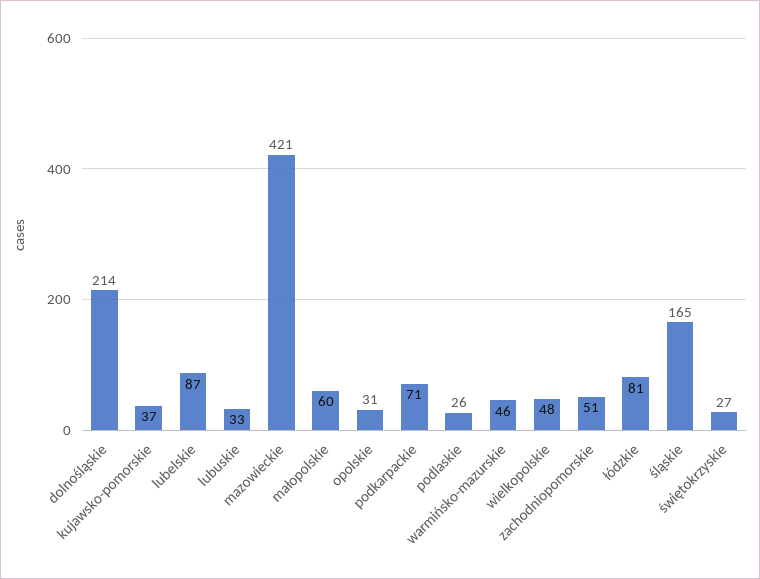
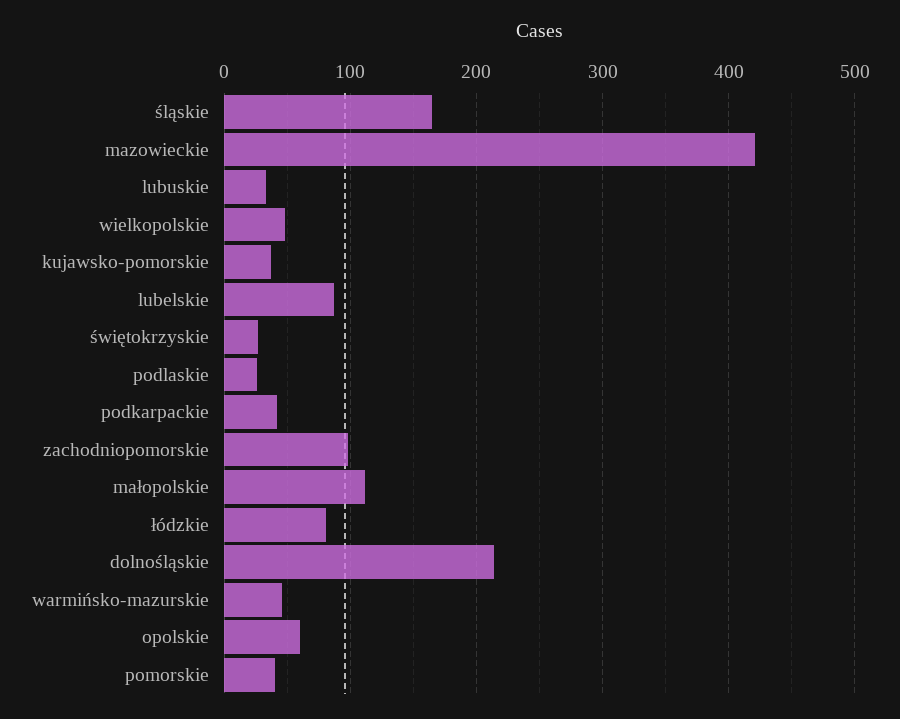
małopolskie: 60 -> 110
opolskie: 31 -> 60
podkarpackie: 71 -> 40
zachodniopomorskie: 51 -> 100
pomorskie: none -> 40

